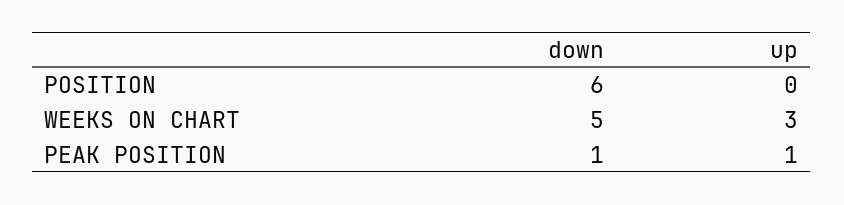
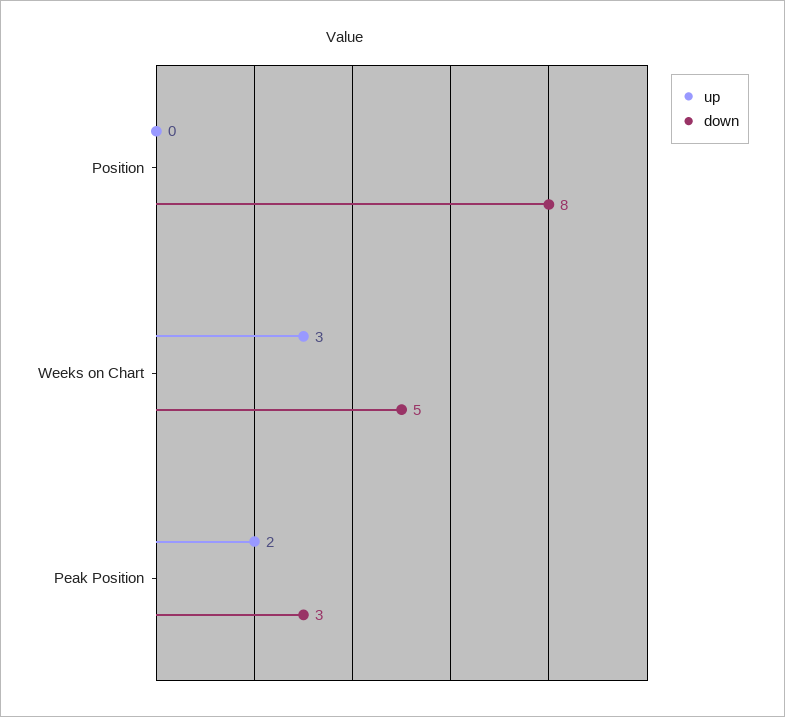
down, POSITION: 6 -> 8
down, PEAK POSITION: 1 -> 3
up, PEAK POSITION: 1 -> 2

